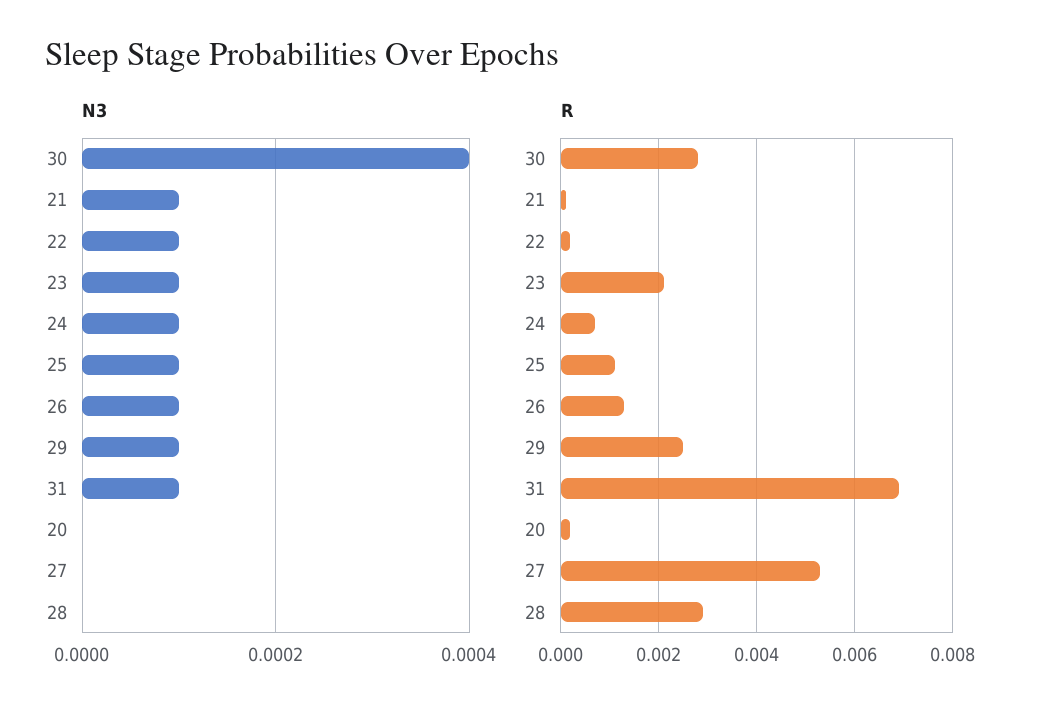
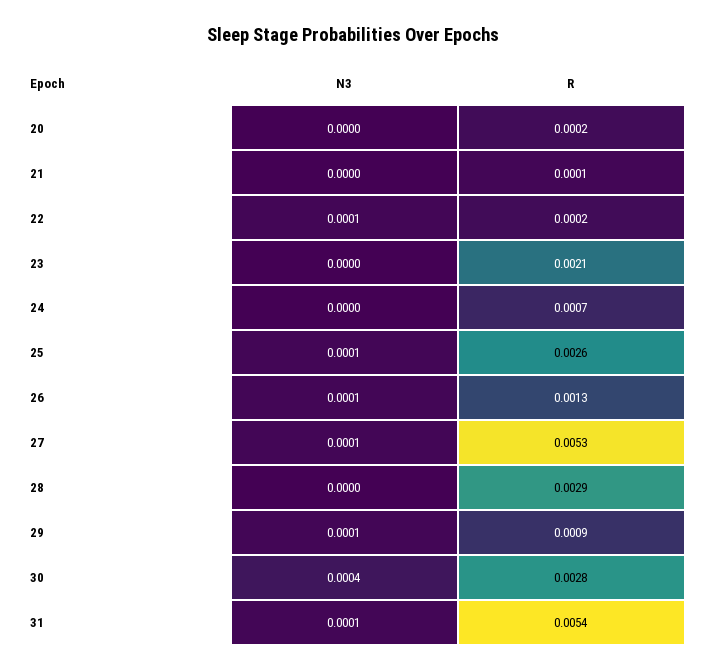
N3, 21: 0.0001 -> 0
N3, 23: 0.0001 -> 0
N3, 24: 0.0001 -> 0
N3, 27: 0 -> 0.0001
R, 25: 0.001 -> 0.0026
R, 29: 0.0025 -> 0.0009
R, 31: 0.007 -> 0.0054

